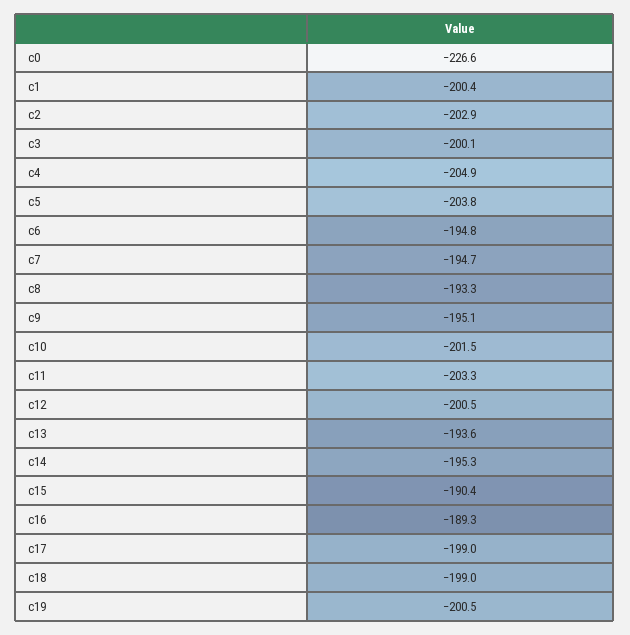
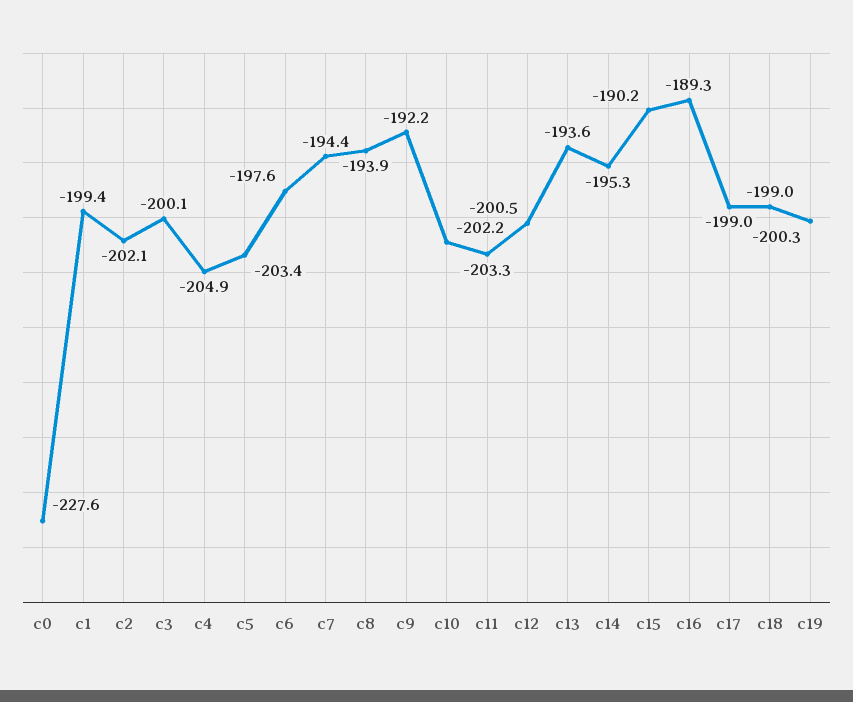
c0: -226.6 -> -227.6
c1: -200.4 -> -199.4
c2: -202.9 -> -202.1
c5: -203.8 -> -203.4
c6: -194.8 -> -197.6
c7: -194.7 -> -194.4
c8: -193.3 -> -193.9
c9: -195.1 -> -192.2
c10: -201.5 -> -202.2
c15: -190.4 -> -190.2
c19: -200.5 -> -200.3

